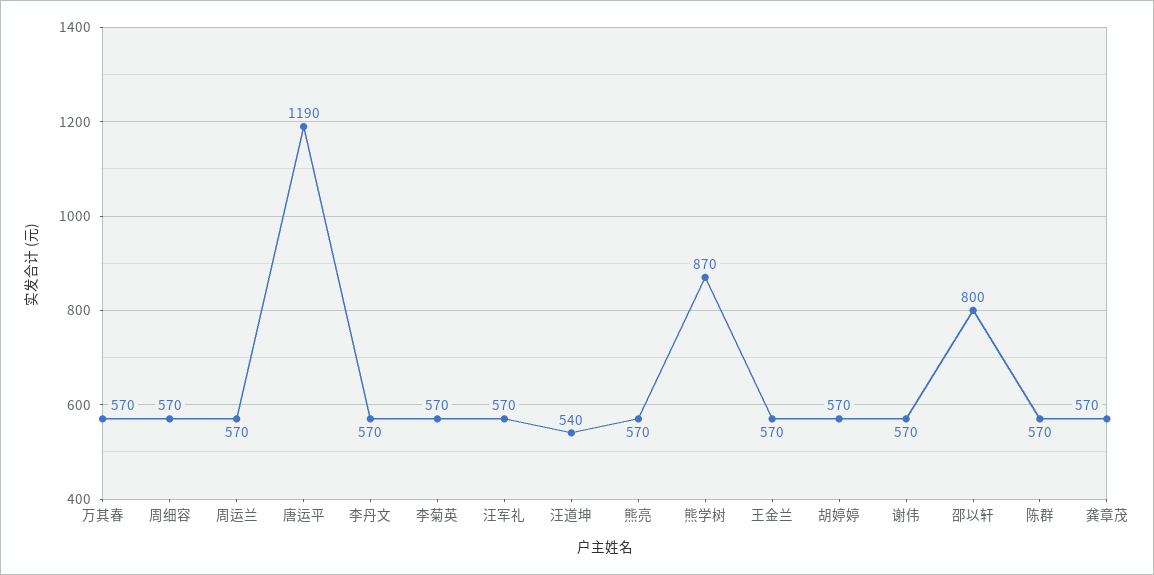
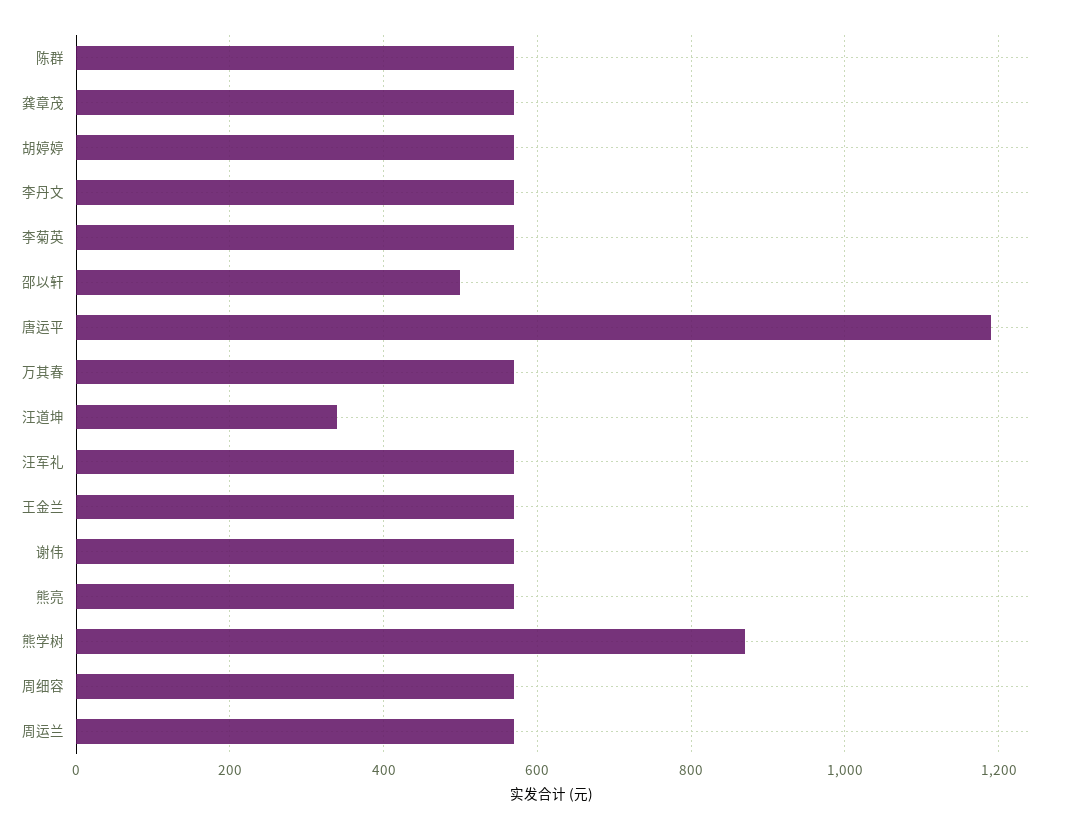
汪道坤: 540 -> 340
邵以轩: 800 -> 500

